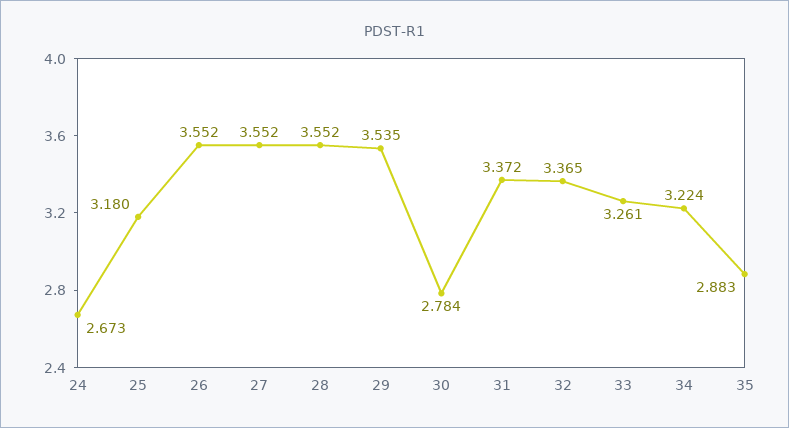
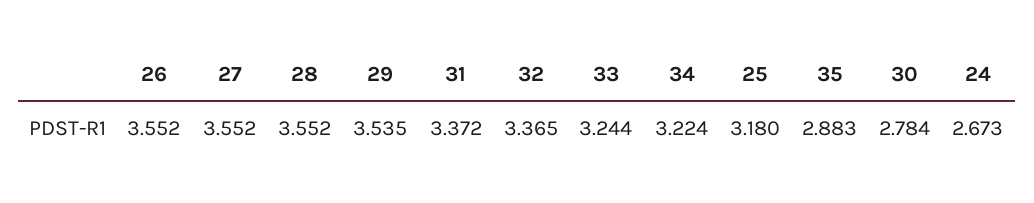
33: 3.261 -> 3.244

